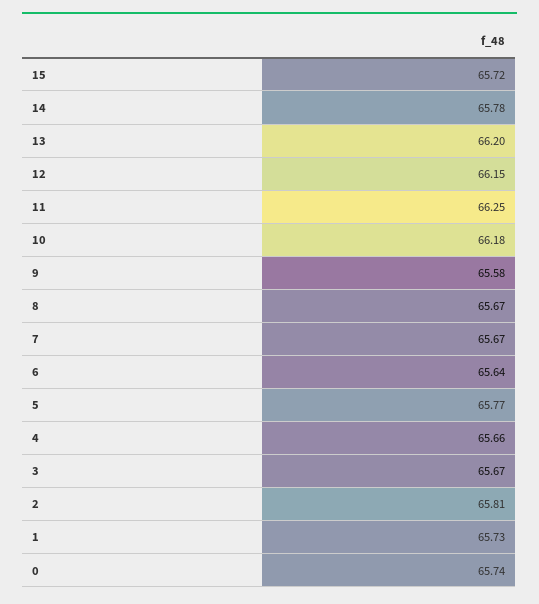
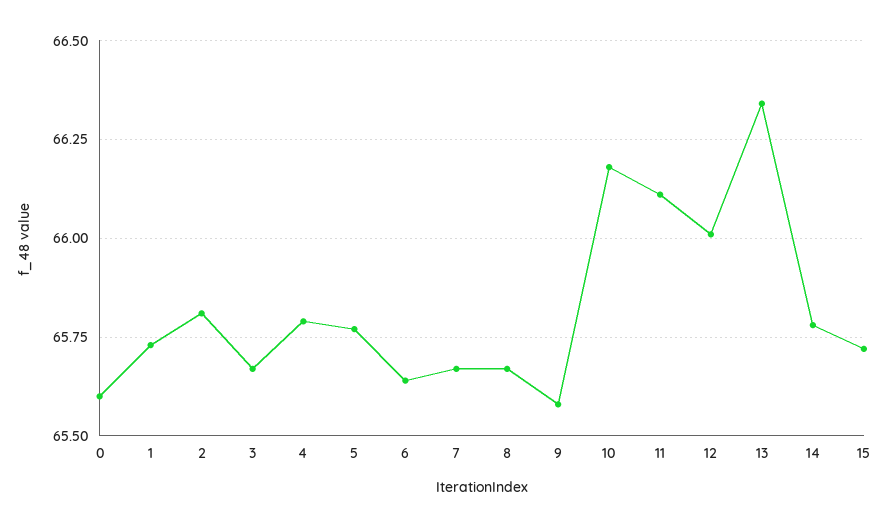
13: 66.2 -> 66.35
12: 66.15 -> 66
11: 66.25 -> 66.1
4: 65.66 -> 65.8
0: 65.74 -> 65.6

